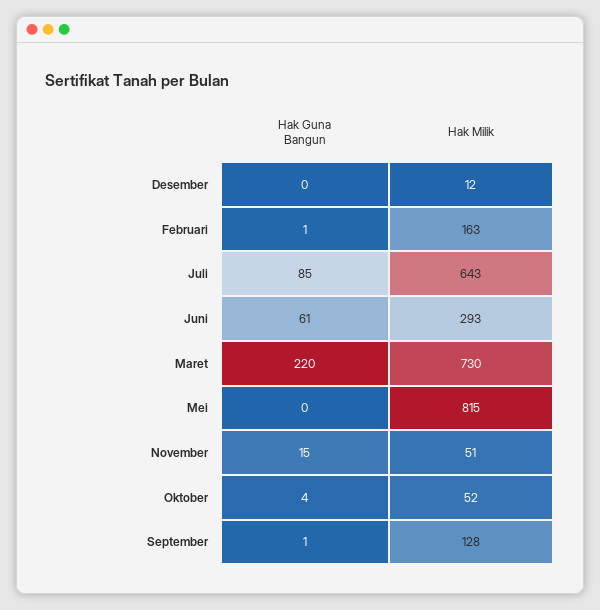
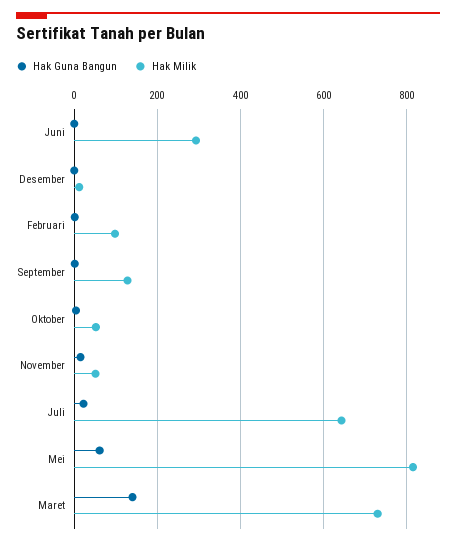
Hak Milik, Februari: 163 -> 100
Hak Guna Bangun, Juli: 85 -> 20
Hak Guna Bangun, Juni: 61 -> 0
Hak Guna Bangun, Maret: 220 -> 140
Hak Guna Bangun, Mei: 0 -> 60

